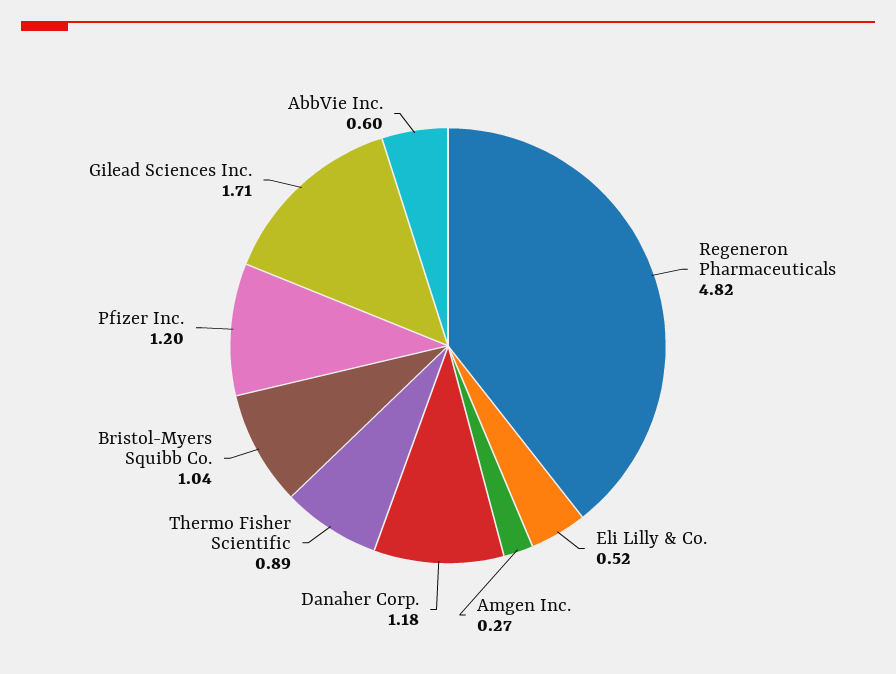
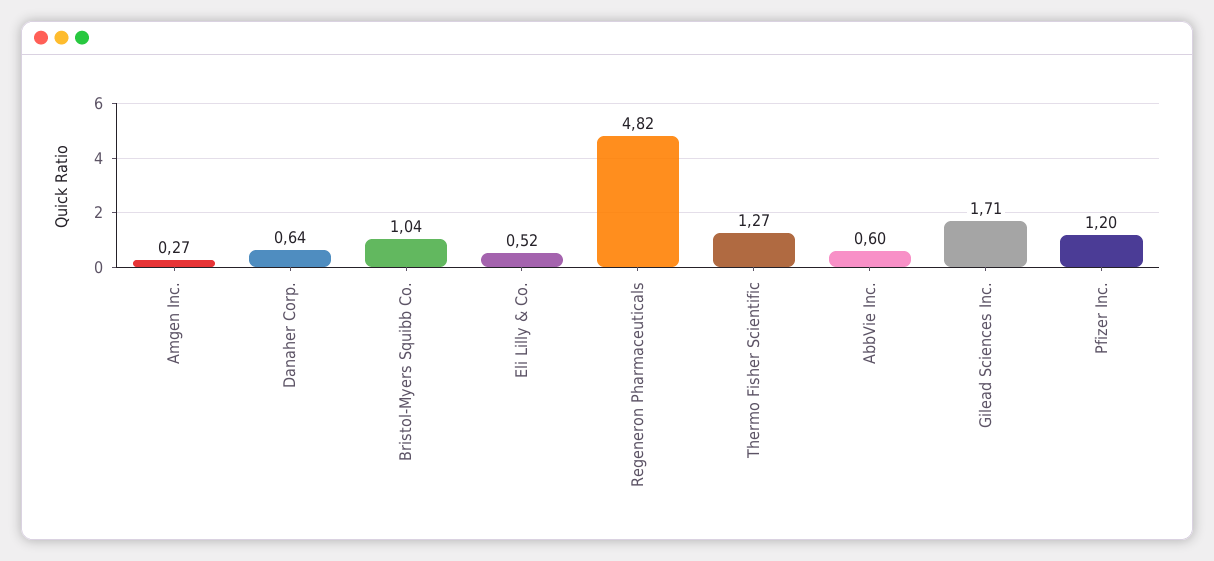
Danaher Corp.: 1.18 -> 0.64
Thermo Fisher Scientific: 0.89 -> 1.27

